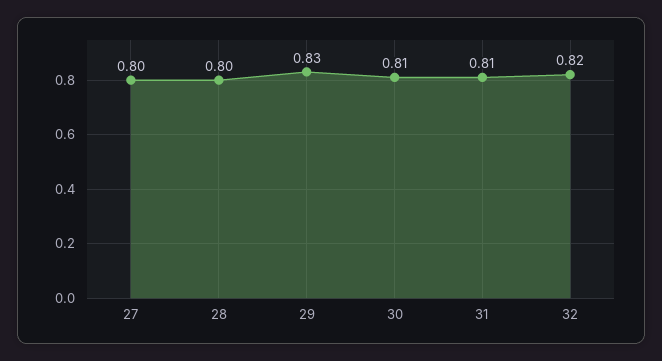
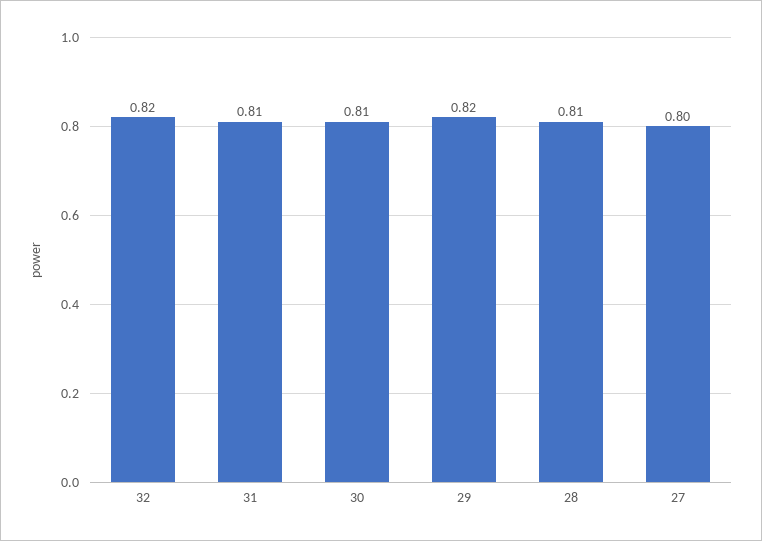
28: 0.8 -> 0.81
29: 0.83 -> 0.82

